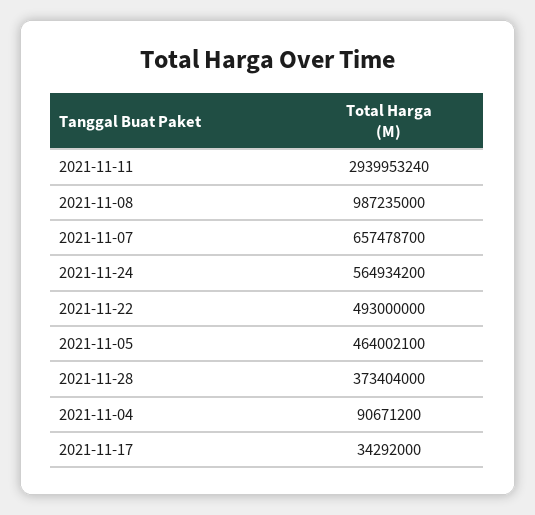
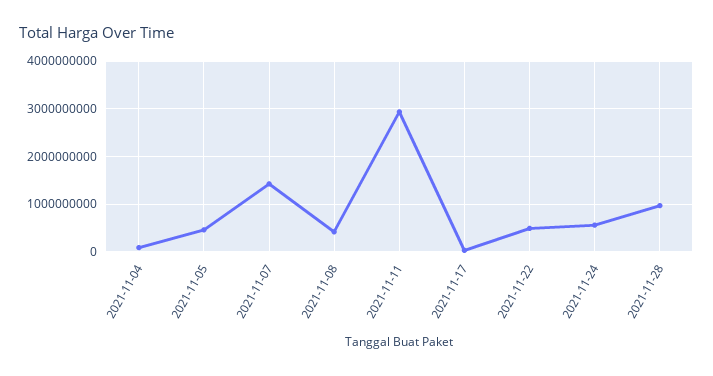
2021-11-08: 987235000 -> 400000000
2021-11-07: 657478700 -> 1400000000
2021-11-28: 373404000 -> 1000000000

